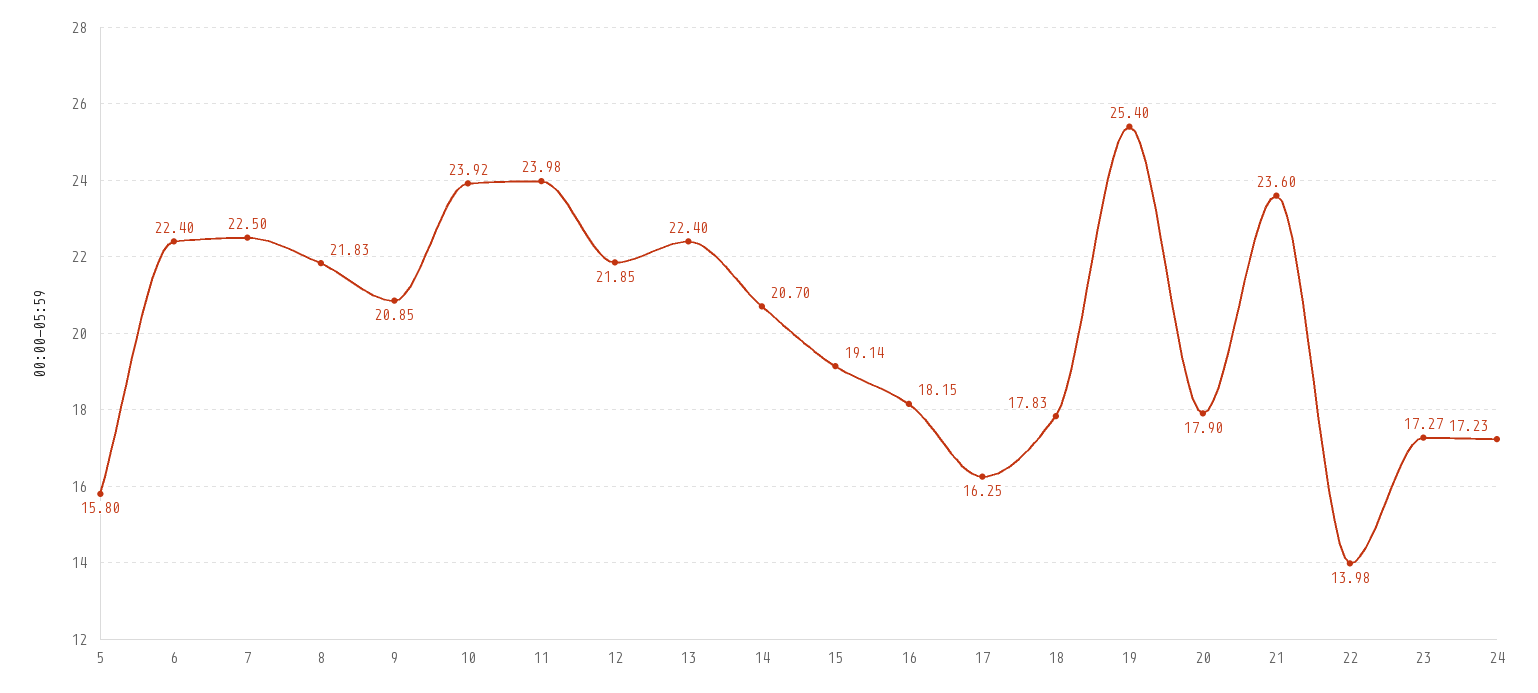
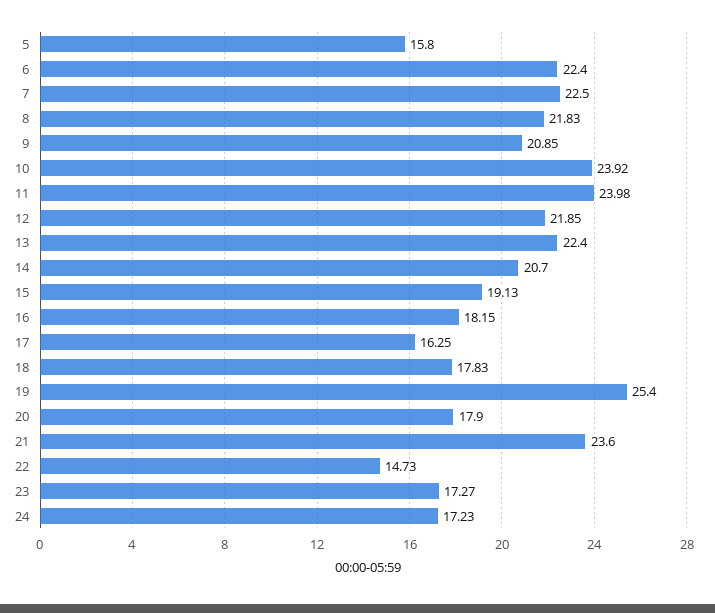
15: 19.14 -> 19.13
22: 13.98 -> 14.73

